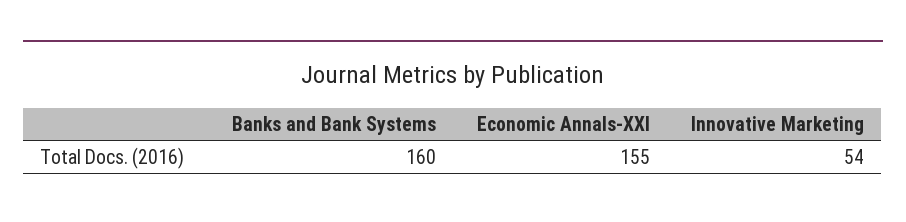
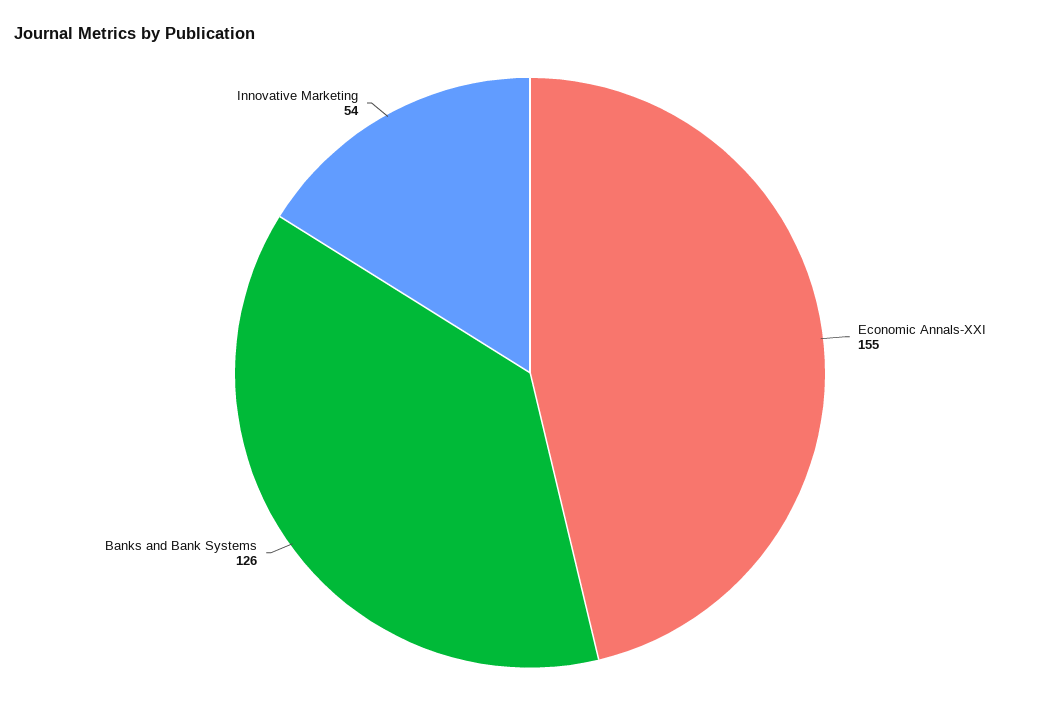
Banks and Bank Systems: 160 -> 126

